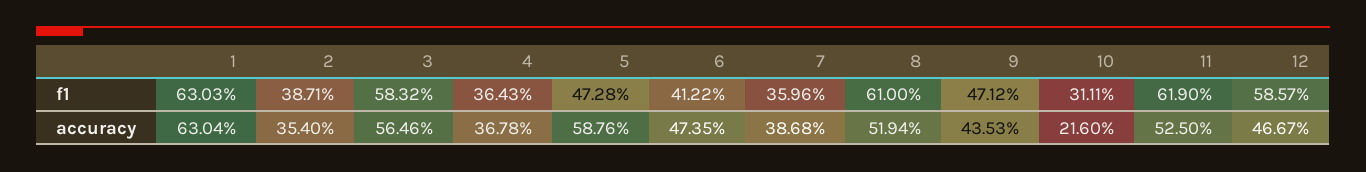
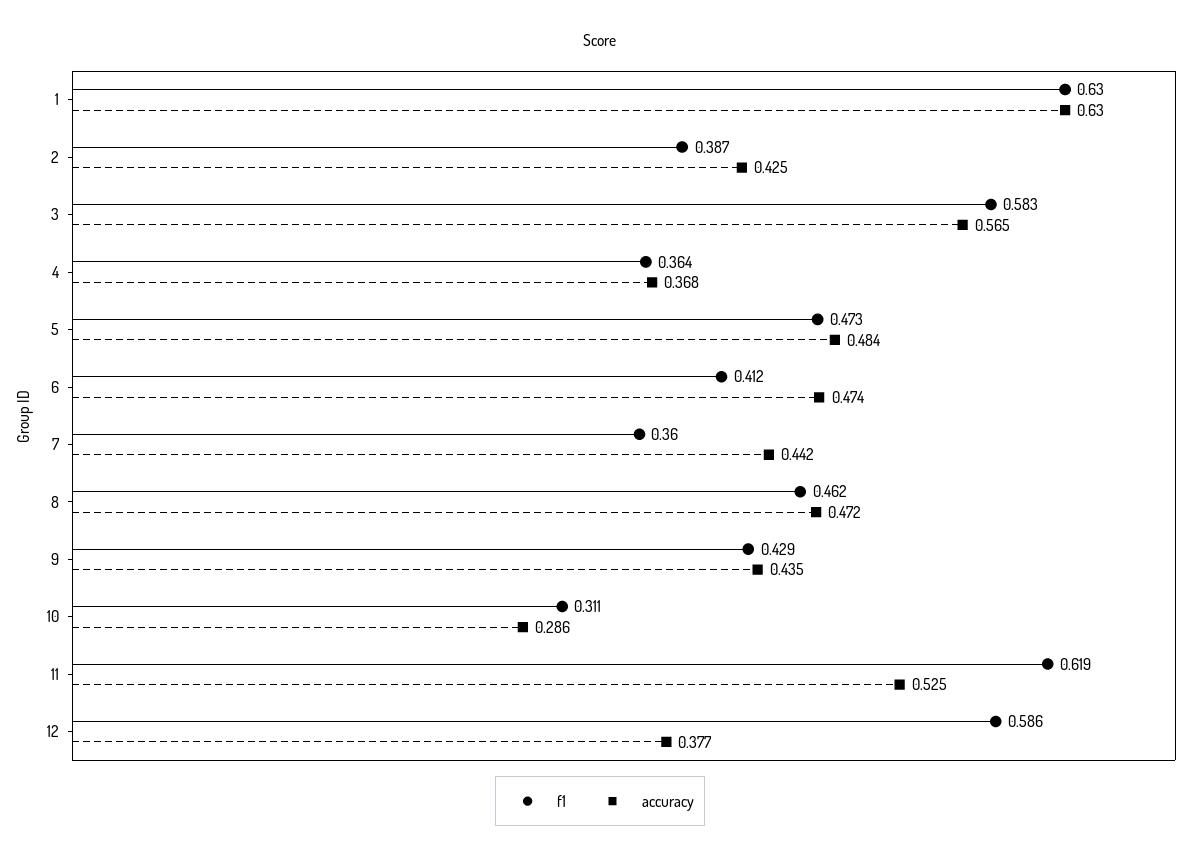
f1, 8: 0.61 -> 0.462
f1, 9: 0.4712 -> 0.429
accuracy, 2: 0.354 -> 0.425
accuracy, 5: 0.5876 -> 0.484
accuracy, 7: 0.3868 -> 0.442
accuracy, 8: 0.5194 -> 0.472
accuracy, 10: 0.216 -> 0.286
accuracy, 12: 0.4667 -> 0.377

